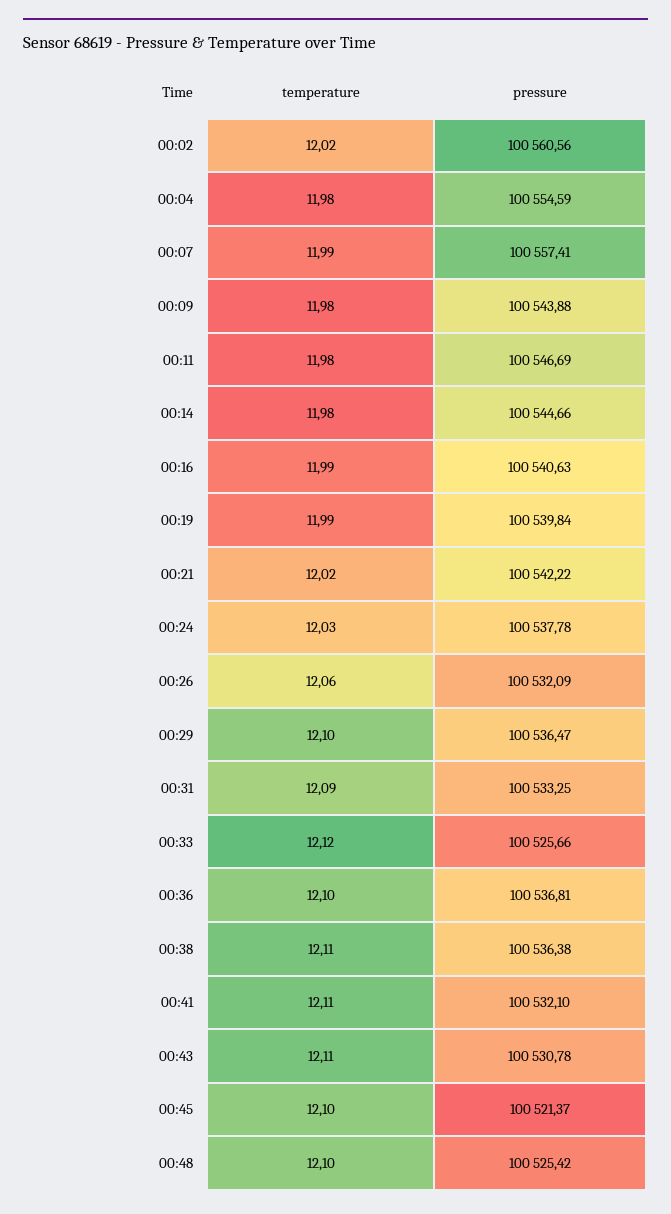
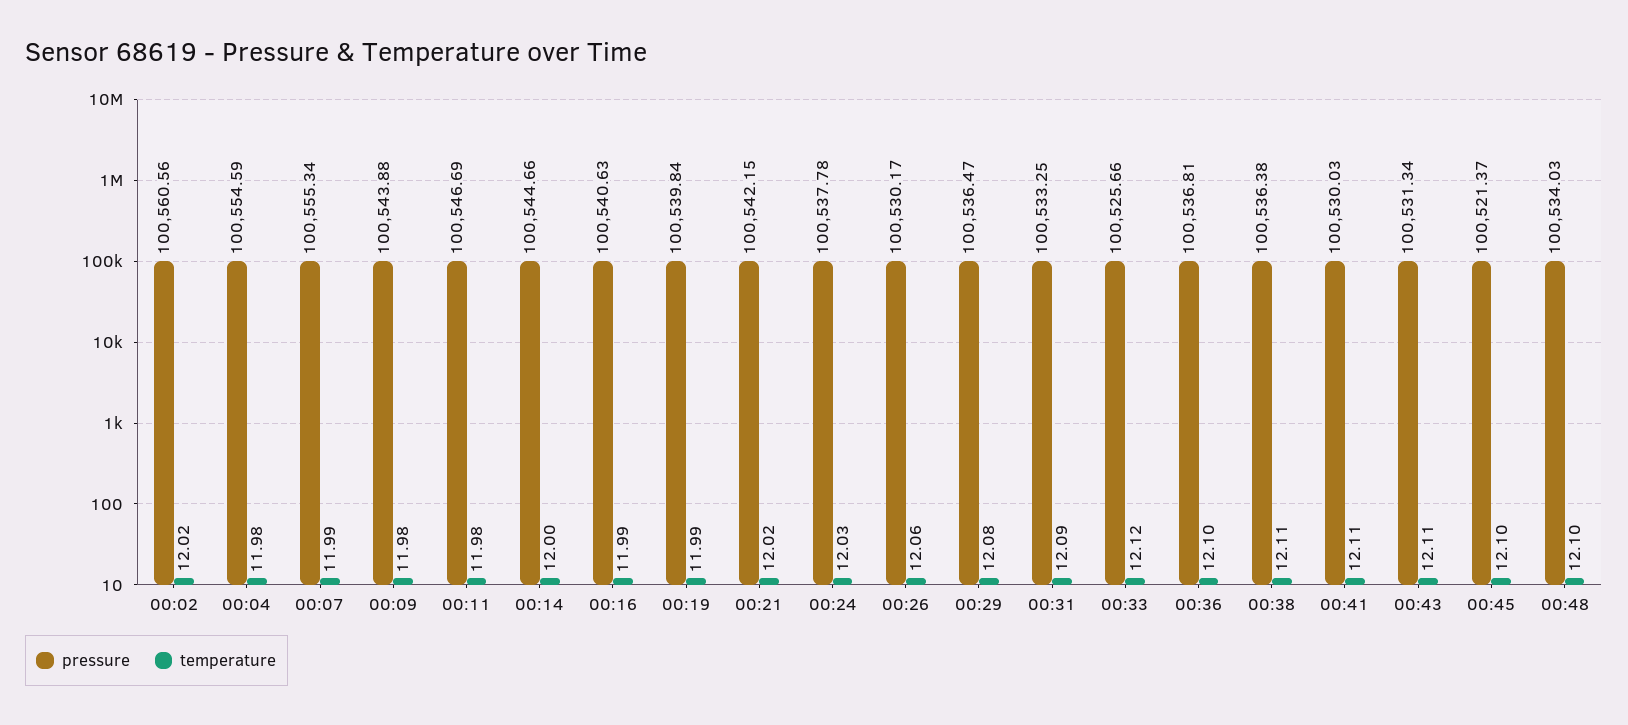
pressure, 00:07: 100557.41 -> 100555.34
temperature, 00:14: 11.98 -> 12
pressure, 00:21: 100542.22 -> 100542.15
pressure, 00:26: 100532.09 -> 100530.17
temperature, 00:29: 12.1 -> 12.08
pressure, 00:41: 100532.1 -> 100530.03
pressure, 00:43: 100530.78 -> 100531.34
pressure, 00:48: 100525.42 -> 100534.03

